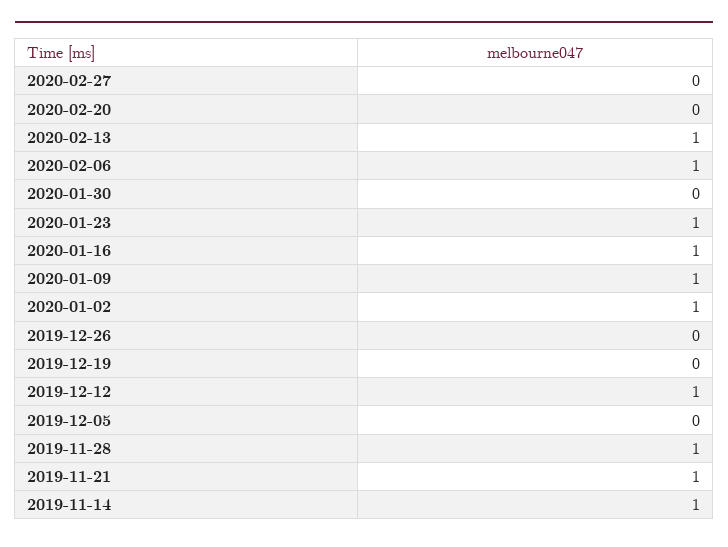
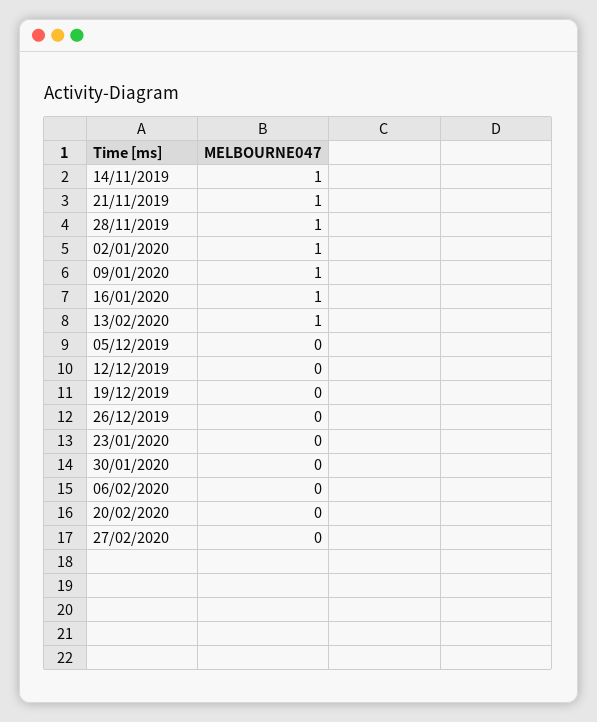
2020-02-06: 1 -> 0
2020-01-23: 1 -> 0
2019-12-12: 1 -> 0

